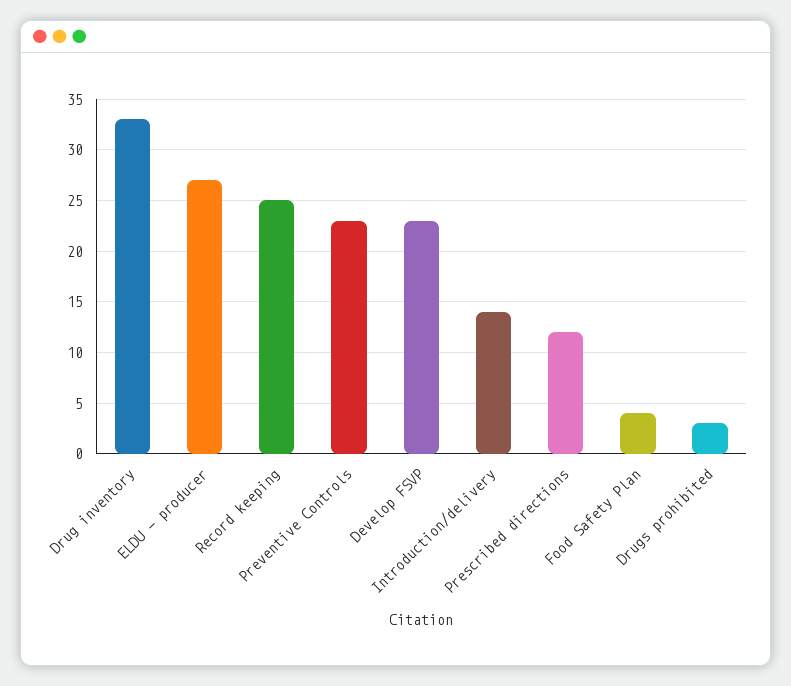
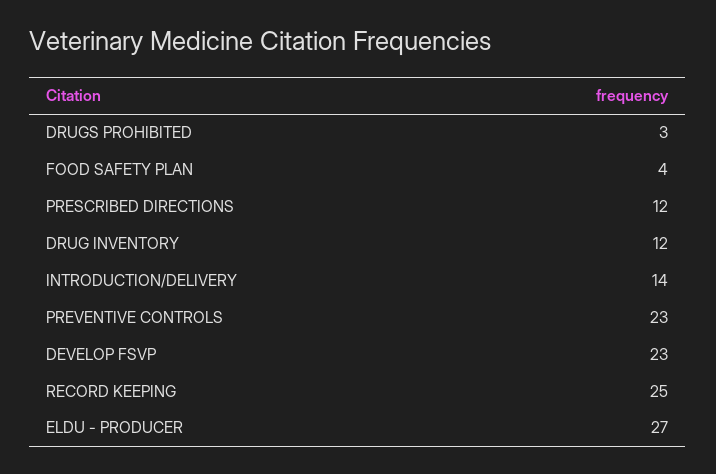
Drug inventory: 33 -> 12

